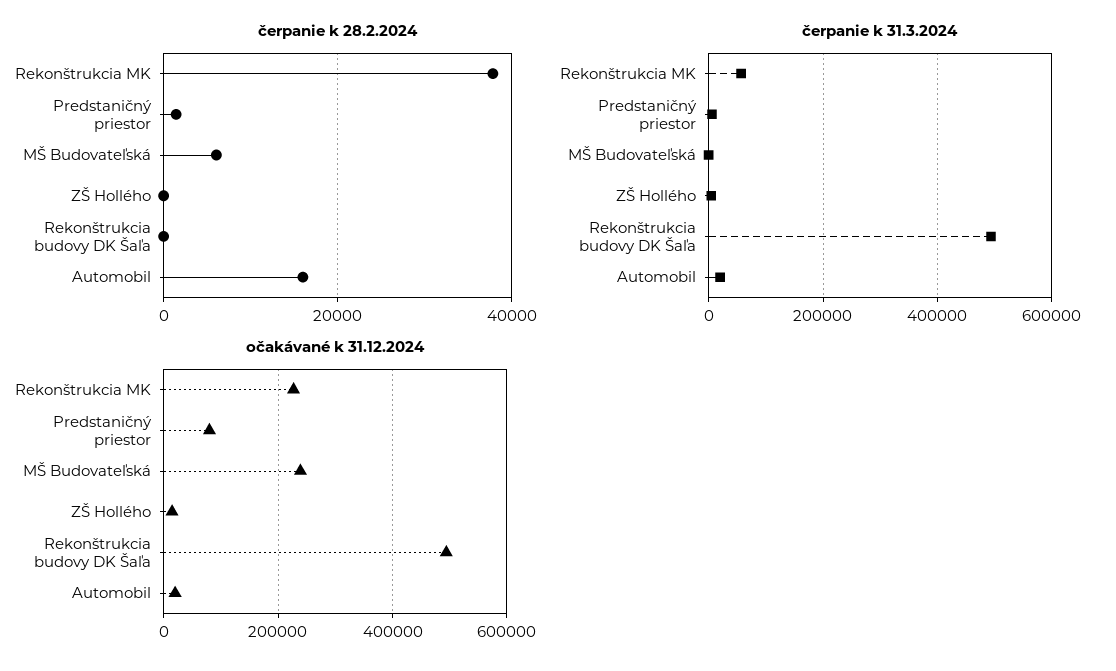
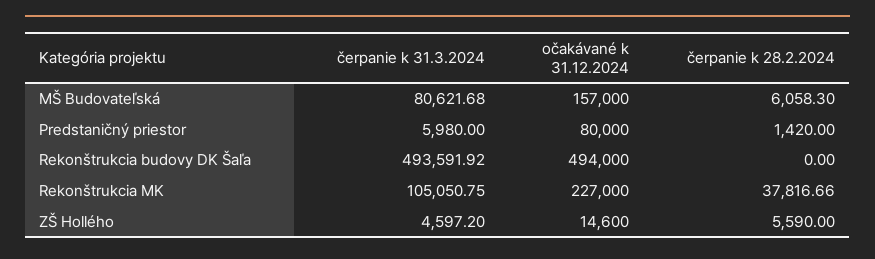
čerpanie k 28.2.2024, ZŠ Hollého: 0 -> 5590
čerpanie k 28.2.2024, Automobil: 16000 -> none
čerpanie k 31.3.2024, Rekonštrukcia MK: 60000 -> 105050.75
čerpanie k 31.3.2024, MŠ Budovateľská: 0 -> 80621.68
čerpanie k 31.3.2024, Automobil: 20000 -> none
očakávané k 31.12.2024, MŠ Budovateľská: 240000 -> 157000
očakávané k 31.12.2024, Automobil: 20000 -> none

